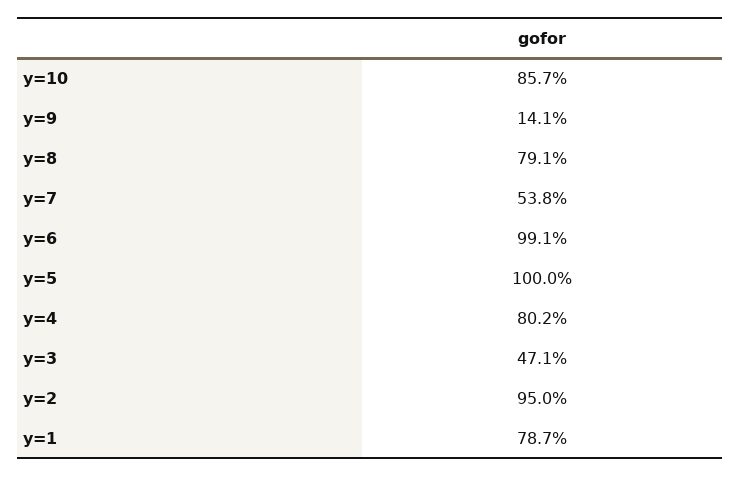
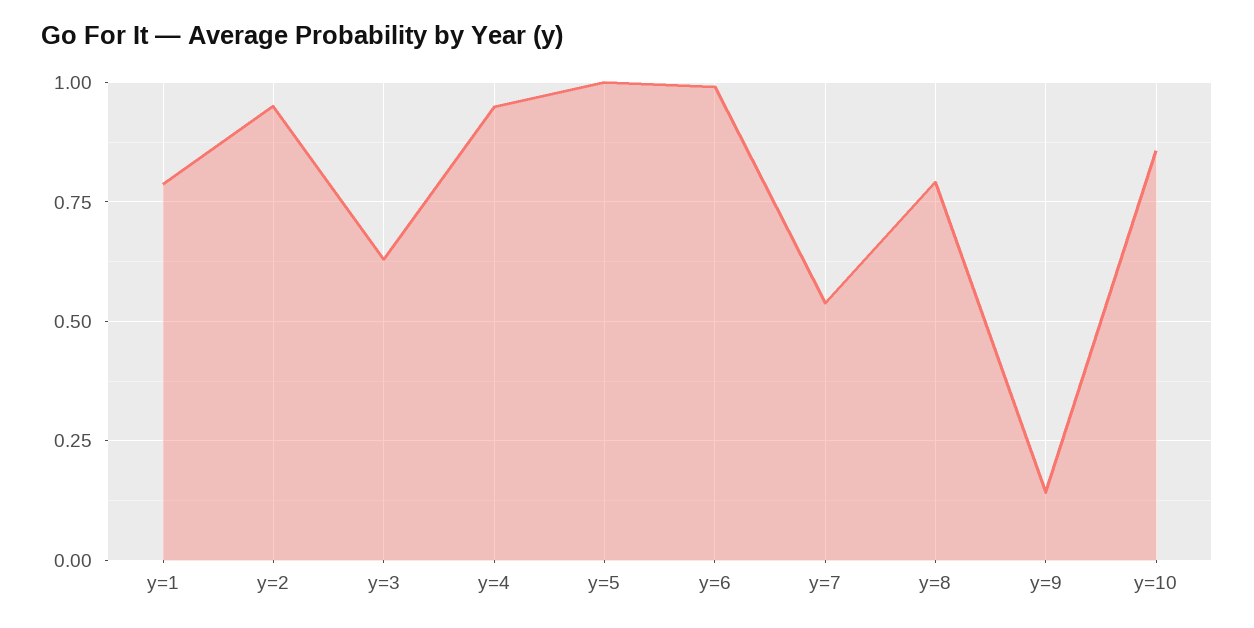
y=4: 0.802 -> 0.95
y=3: 0.471 -> 0.625

